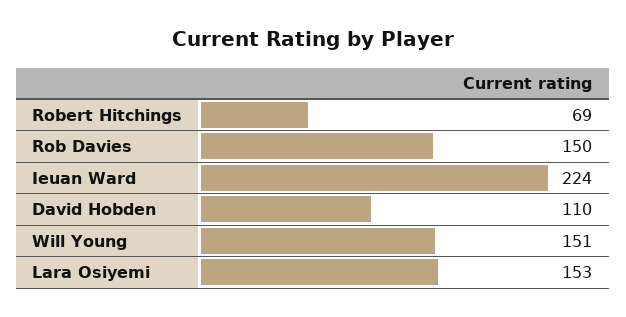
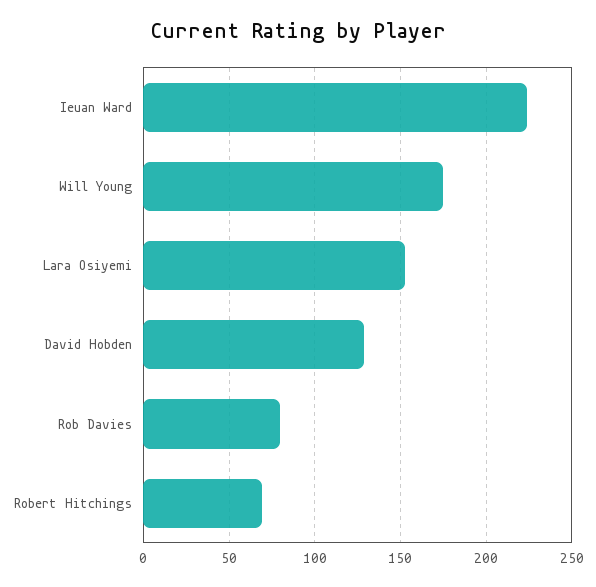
Rob Davies: 150 -> 80
David Hobden: 110 -> 130
Will Young: 151 -> 175

